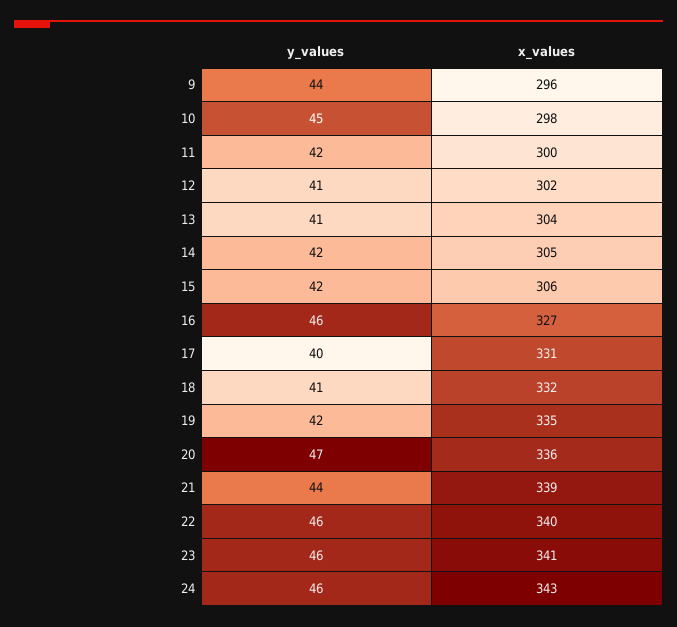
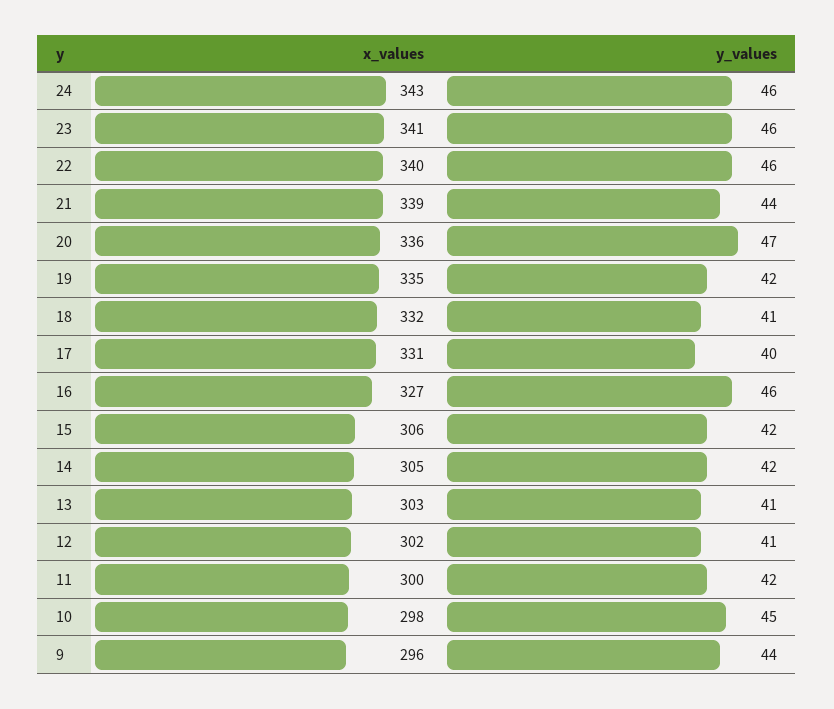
x_values, 13: 304 -> 303

